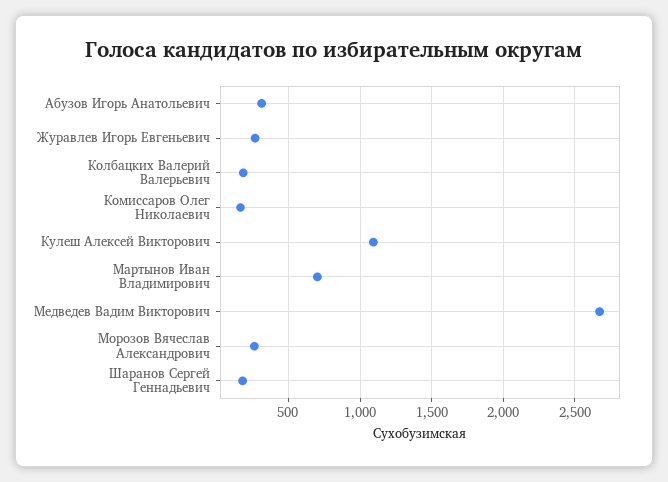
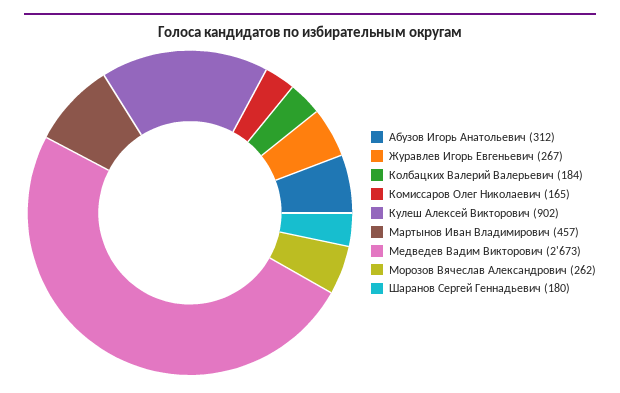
Кулеш Алексей Викторович: 1100 -> 902
Мартынов Иван Владимирович: 700 -> 457

